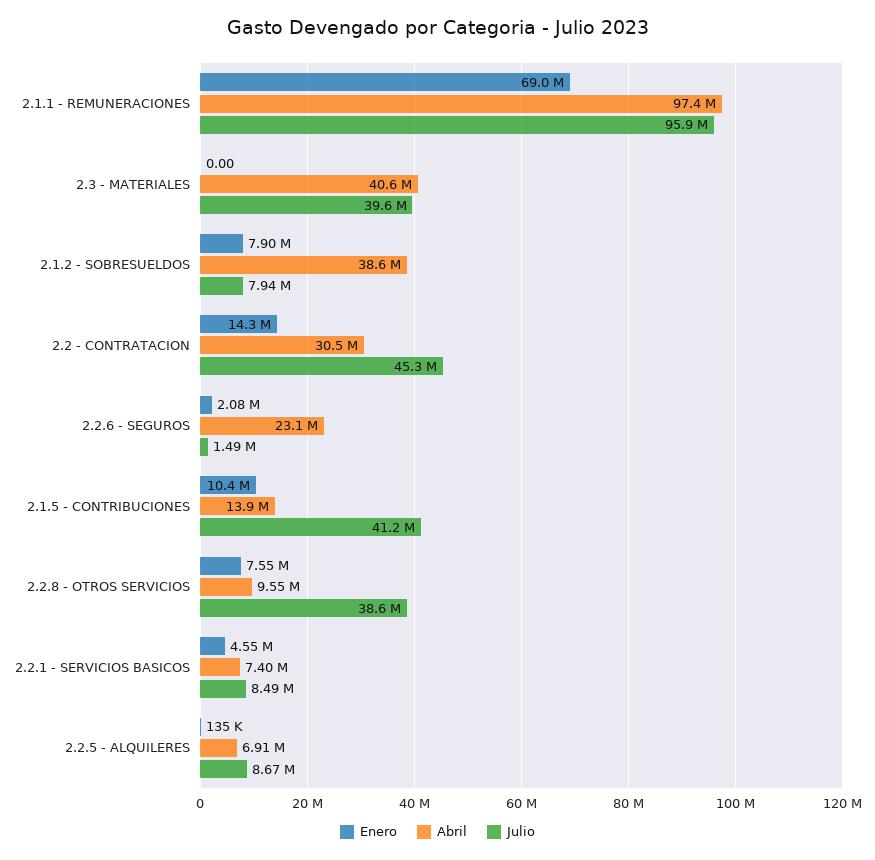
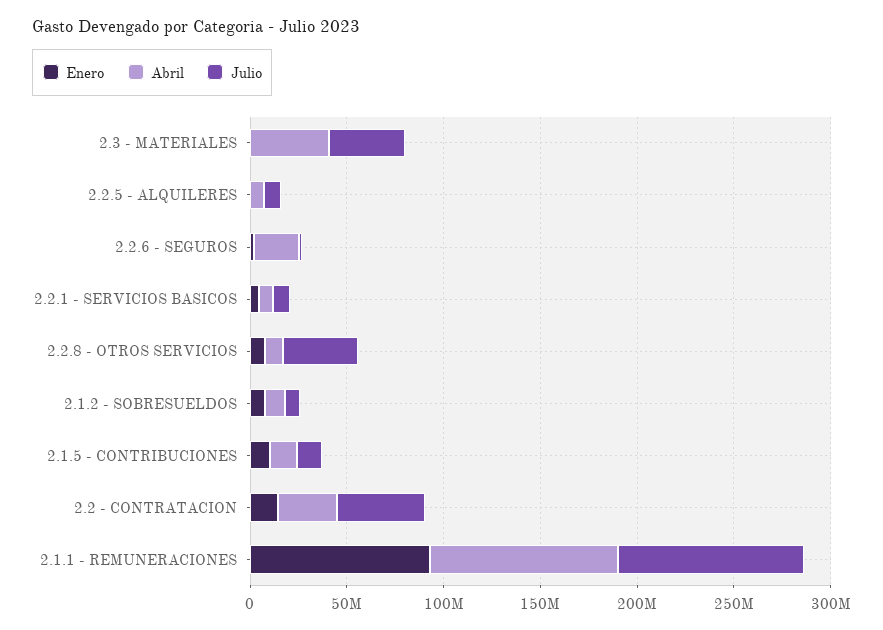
Enero, 2.1.1 - REMUNERACIONES: 69000000 -> 90000000
Abril, 2.1.2 - SOBRESUELDOS: 38600000 -> 10000000
Julio, 2.1.5 - CONTRIBUCIONES: 41200000 -> 10000000

